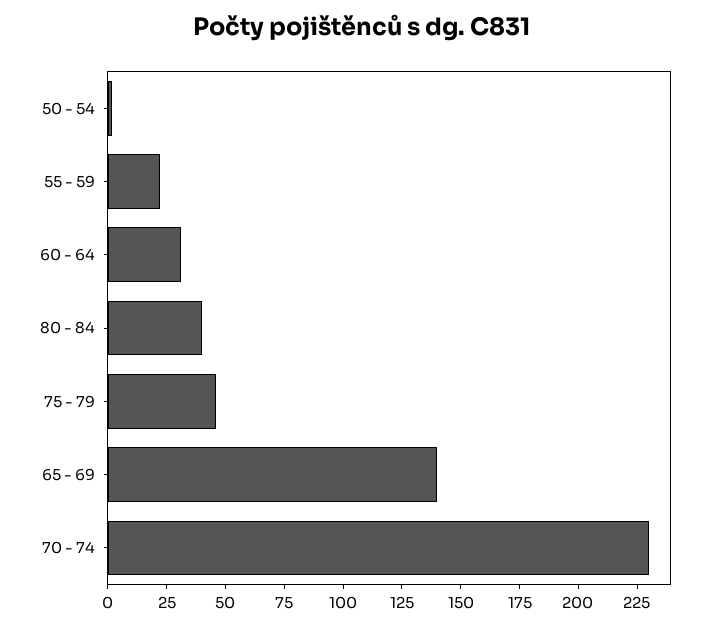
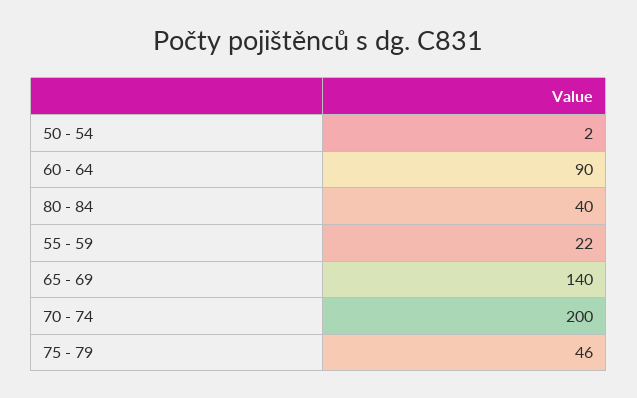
60 - 64: 30 -> 90
70 - 74: 230 -> 200

